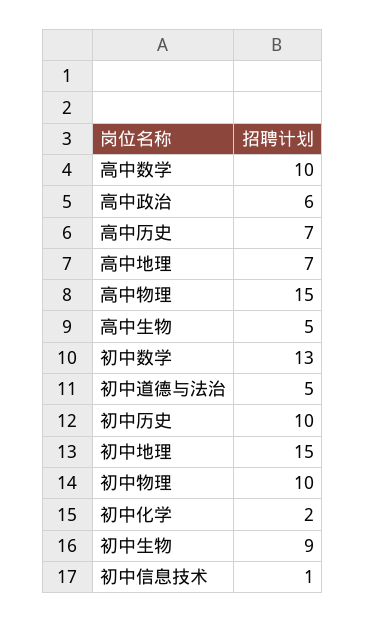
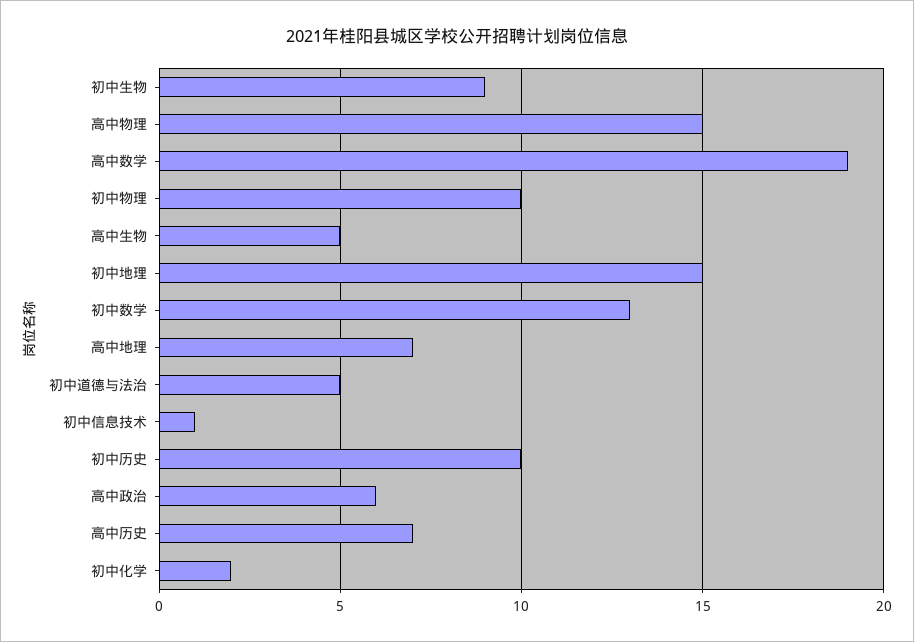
高中数学: 10 -> 19

